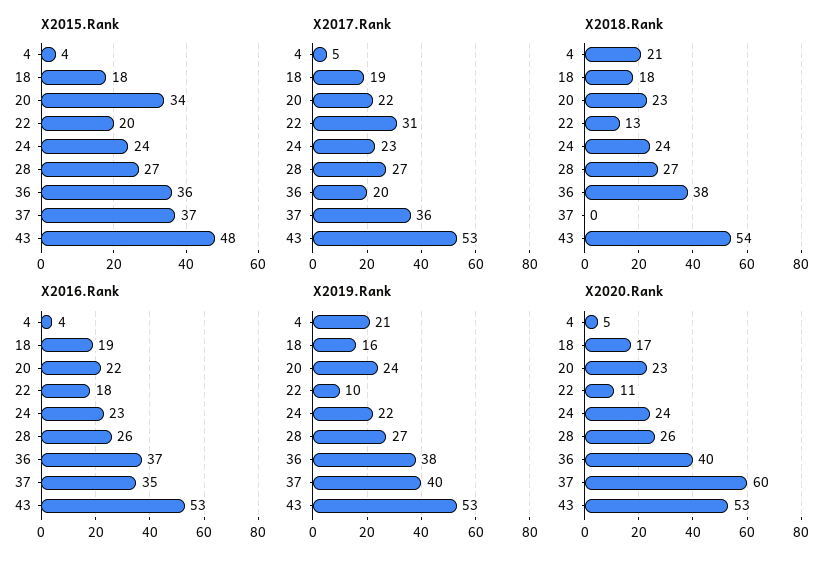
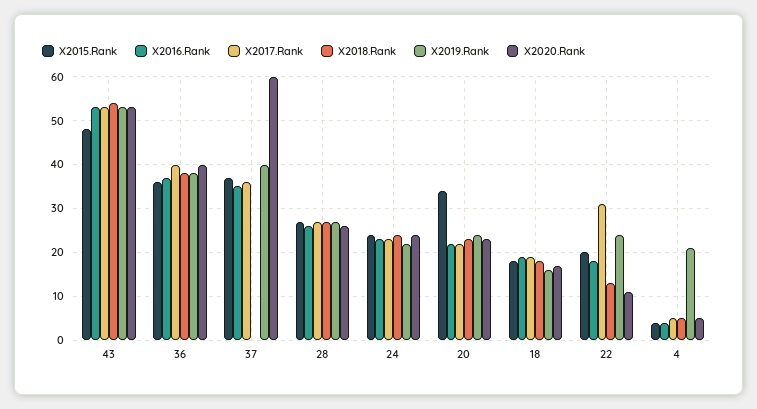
X2017.Rank, 36: 20 -> 40
X2018.Rank, 4: 21 -> 5
X2019.Rank, 22: 10 -> 25

